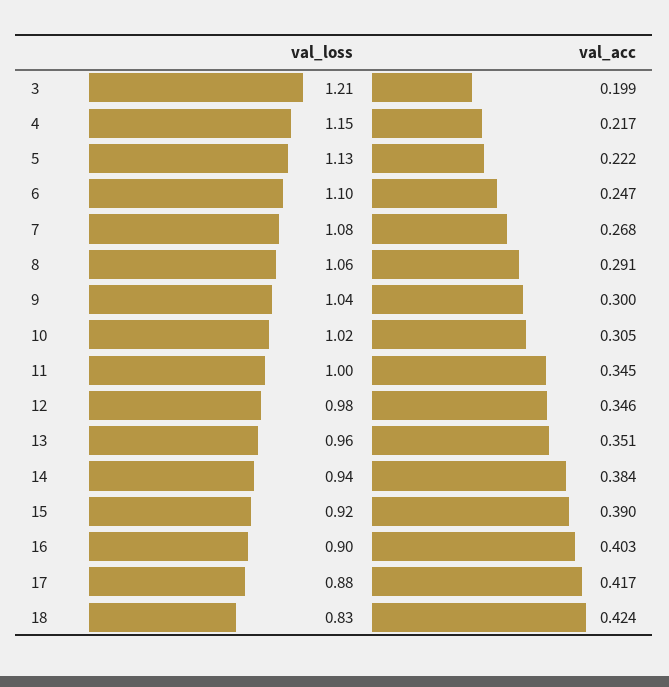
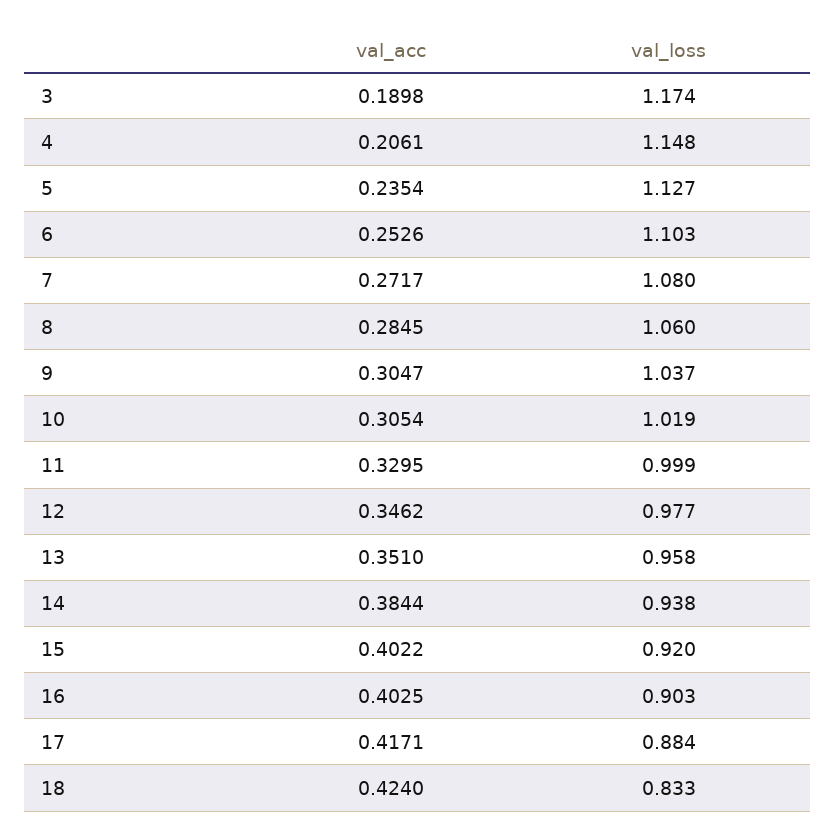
val_loss, 3: 1.21 -> 1.174
val_acc, 3: 0.199 -> 0.1898
val_acc, 4: 0.217 -> 0.2061
val_acc, 5: 0.222 -> 0.2354
val_acc, 6: 0.247 -> 0.2526
val_acc, 7: 0.268 -> 0.2717
val_acc, 8: 0.291 -> 0.2845
val_acc, 9: 0.3 -> 0.3047
val_acc, 11: 0.345 -> 0.3295
val_acc, 15: 0.39 -> 0.4022

